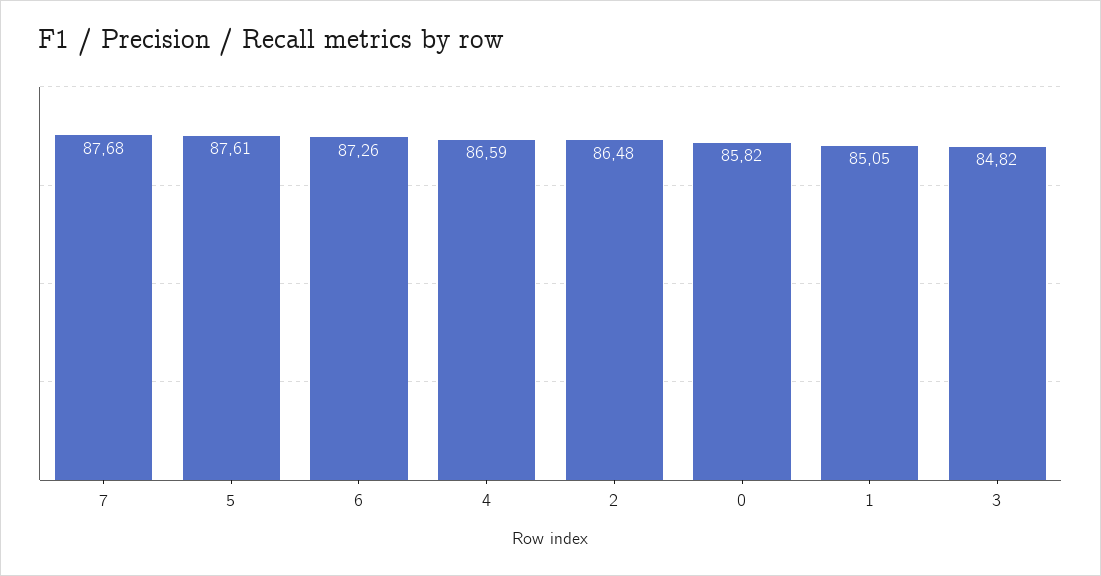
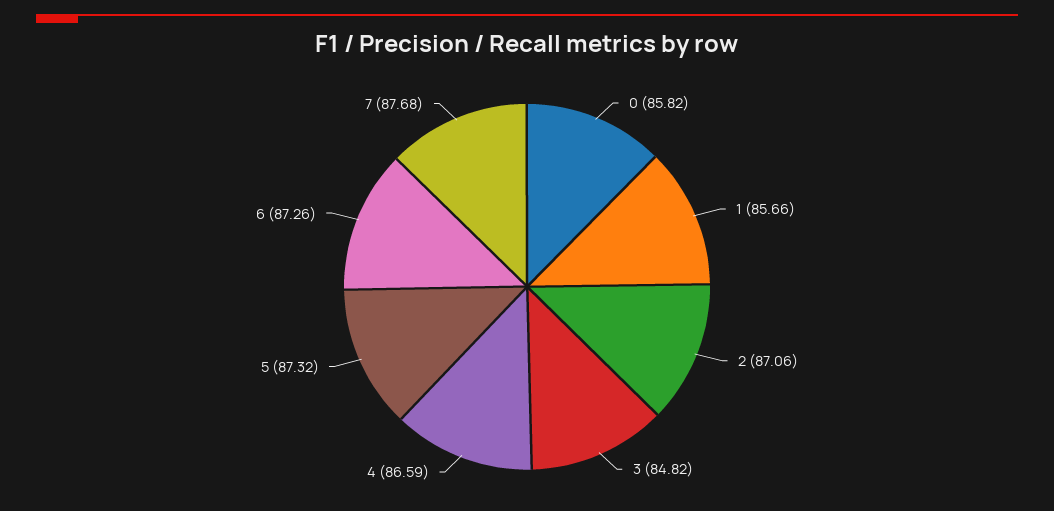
5: 87.61 -> 87.32
2: 86.48 -> 87.06
1: 85.05 -> 85.66

